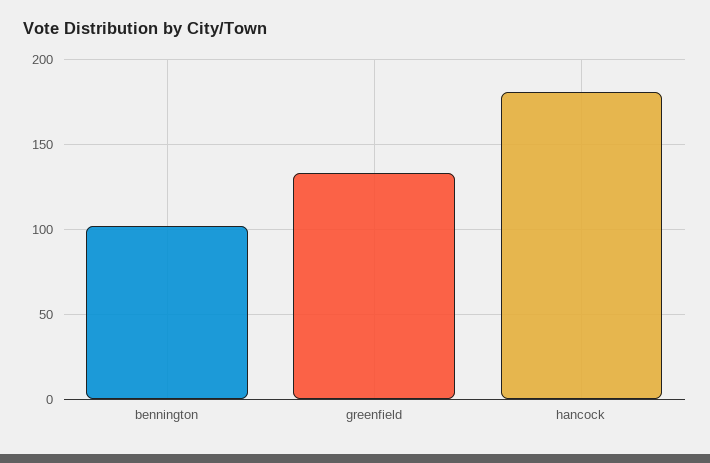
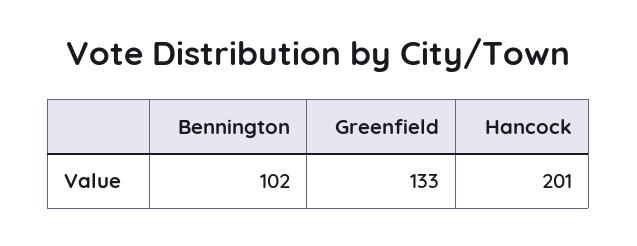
hancock: 180 -> 201

